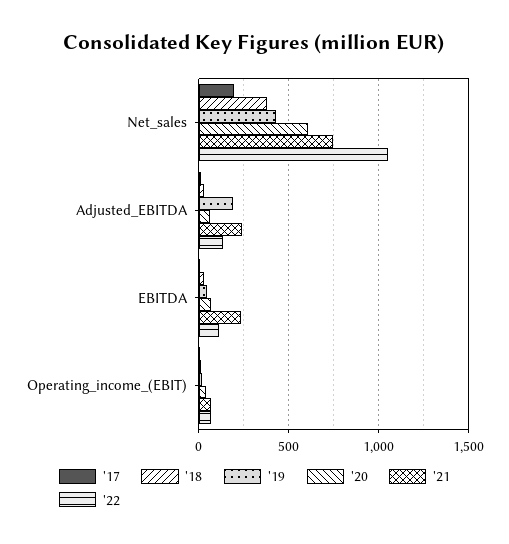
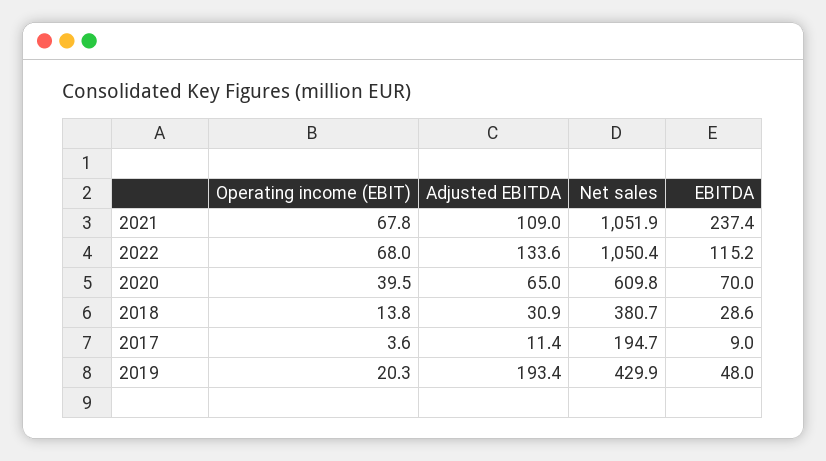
'21, Net_sales: 750 -> 1051.9
'21, Adjusted_EBITDA: 250 -> 109

